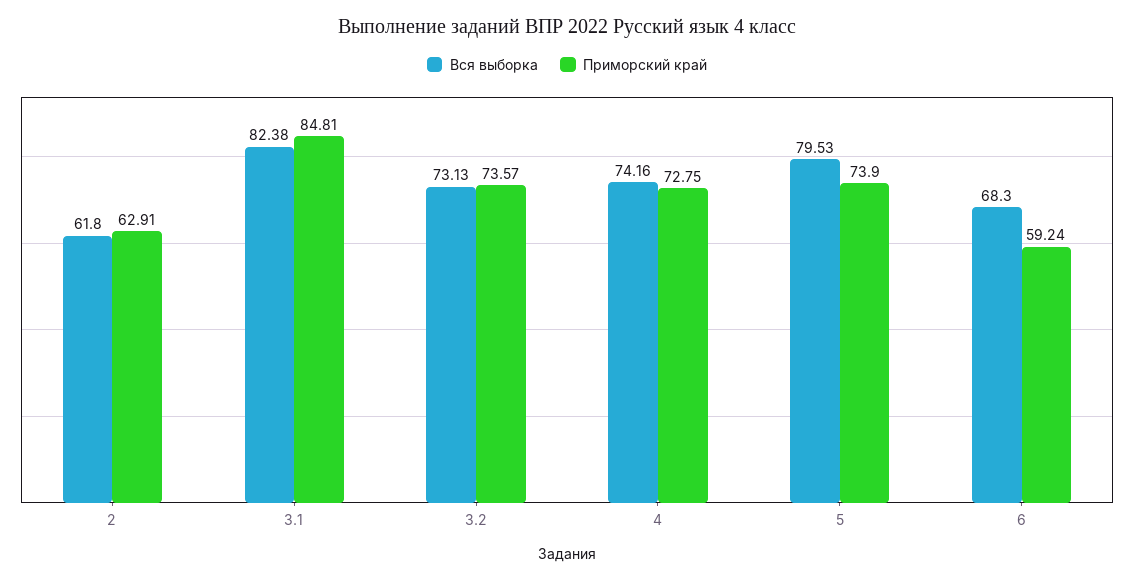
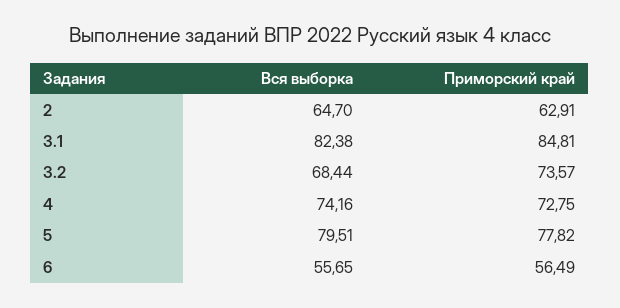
Вся выборка, 2: 61.8 -> 64.7
Вся выборка, 3.2: 73.13 -> 68.44
Вся выборка, 5: 79.53 -> 79.51
Приморский край, 5: 73.9 -> 77.82
Вся выборка, 6: 68.3 -> 55.65
Приморский край, 6: 59.24 -> 56.49

